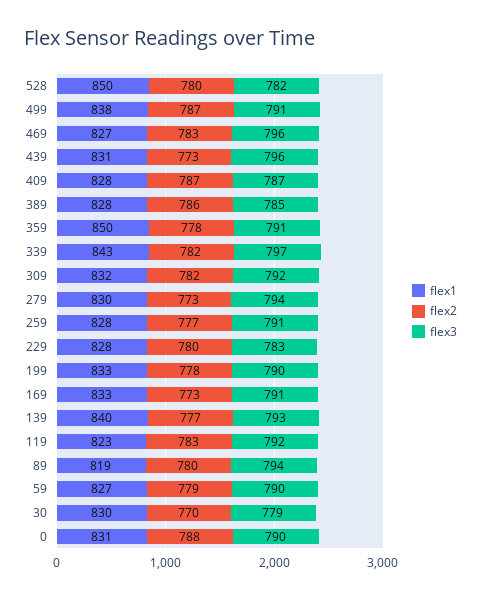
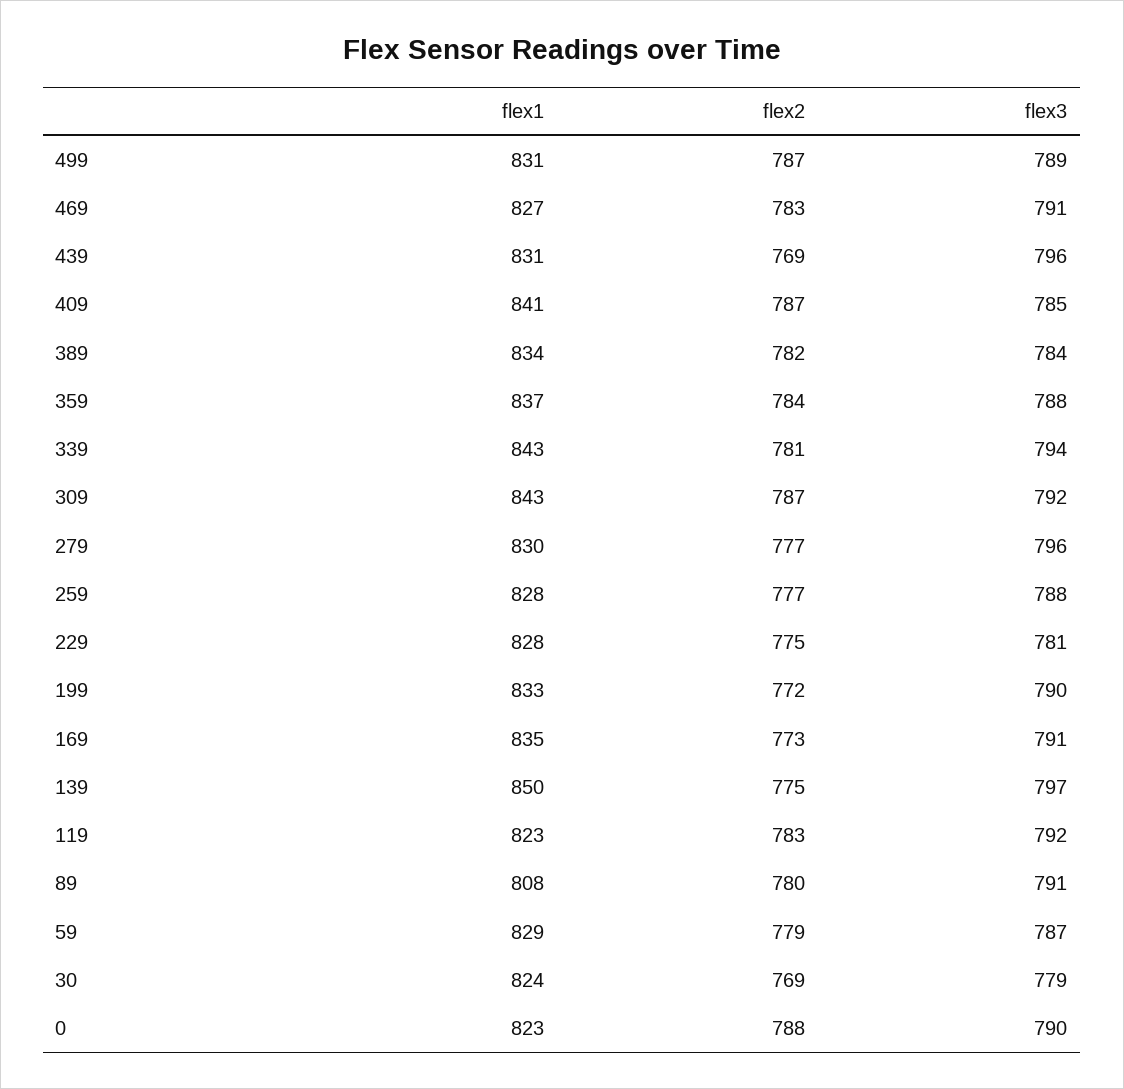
flex1, 528: 850 -> none
flex2, 528: 780 -> none
flex3, 528: 782 -> none
flex1, 499: 838 -> 831
flex3, 499: 791 -> 789
flex3, 469: 796 -> 791
flex2, 439: 773 -> 769
flex1, 409: 828 -> 841
flex3, 409: 787 -> 785
flex1, 389: 828 -> 834
flex2, 389: 786 -> 782
flex3, 389: 785 -> 784
flex1, 359: 850 -> 837
flex2, 359: 778 -> 784
flex3, 359: 791 -> 788
flex2, 339: 782 -> 781
flex3, 339: 797 -> 794
flex1, 309: 832 -> 843
flex2, 309: 782 -> 787
flex2, 279: 773 -> 777
flex3, 279: 794 -> 796
flex3, 259: 791 -> 788
flex2, 229: 780 -> 775
flex3, 229: 783 -> 781
flex2, 199: 778 -> 772
flex1, 169: 833 -> 835
flex1, 139: 840 -> 850
flex2, 139: 777 -> 775
flex3, 139: 793 -> 797
flex1, 89: 819 -> 808
flex3, 89: 794 -> 791
flex1, 59: 827 -> 829
flex3, 59: 790 -> 787
flex1, 30: 830 -> 824
flex2, 30: 770 -> 769
flex1, 0: 831 -> 823

